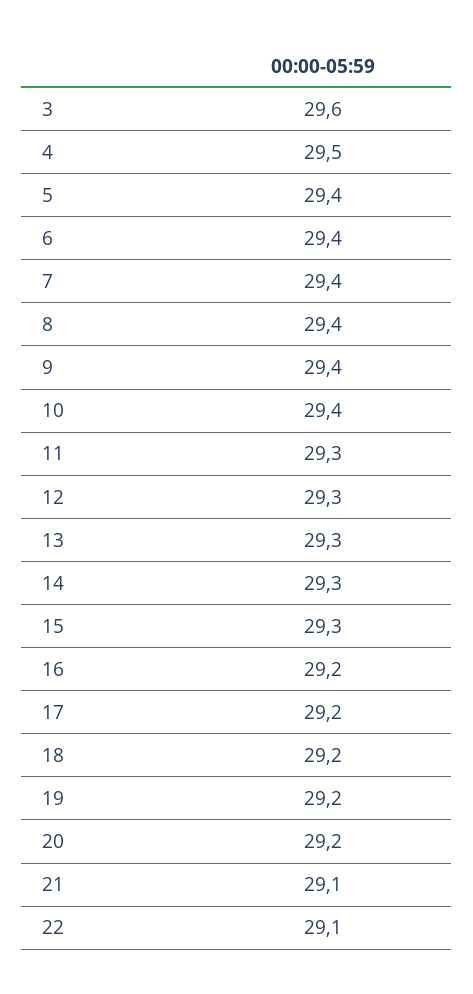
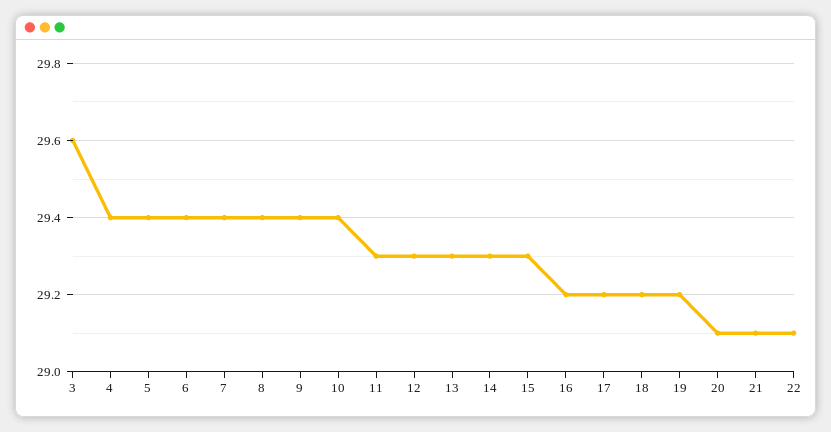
4: 29.5 -> 29.4
20: 29.2 -> 29.1

